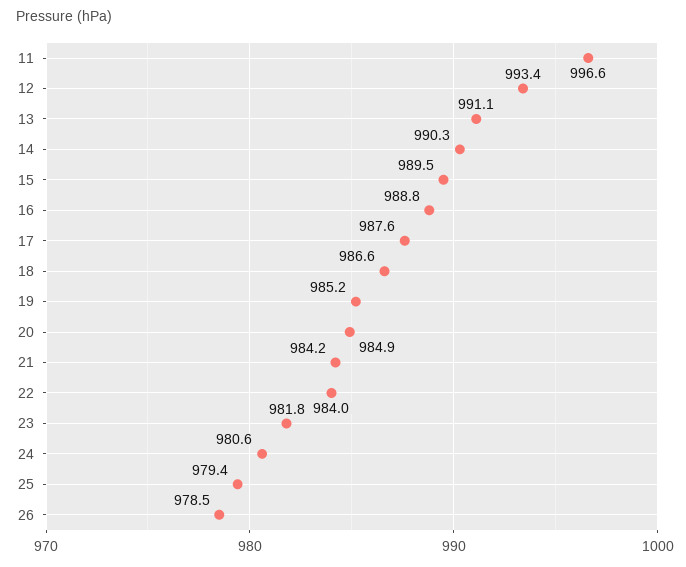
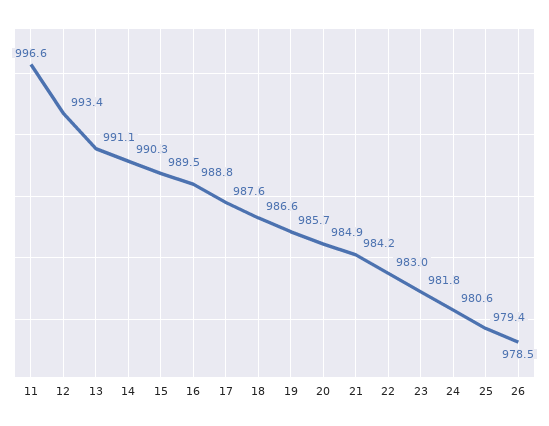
19: 985.2 -> 985.7
22: 984 -> 983

